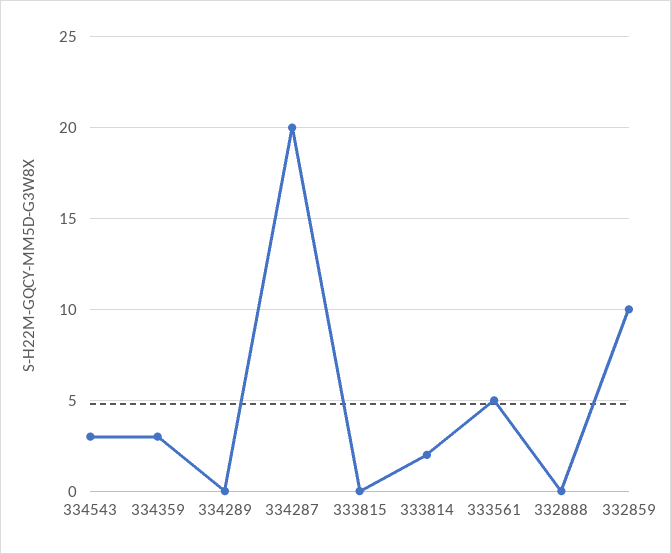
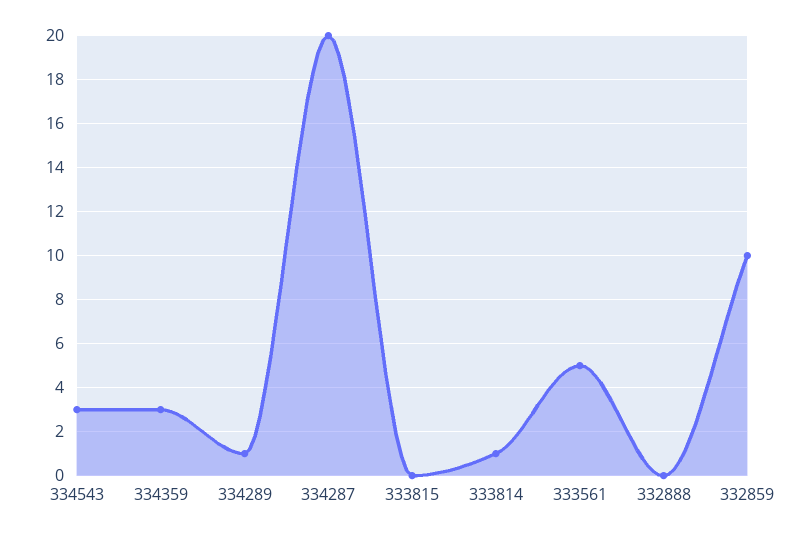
334289: 0 -> 1
333814: 2 -> 1

